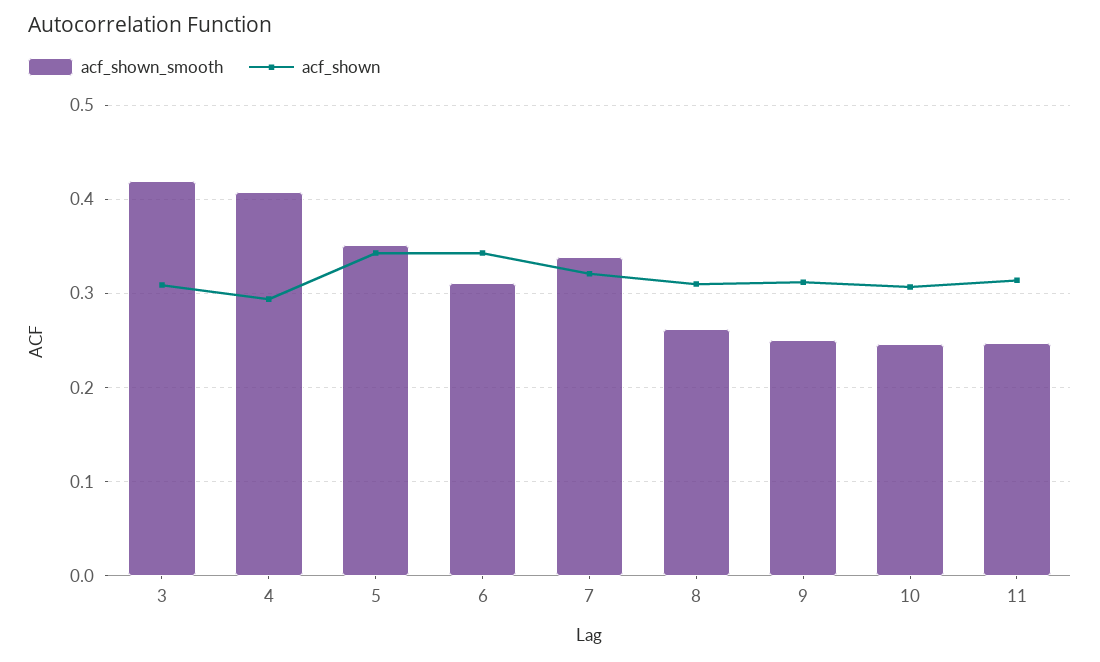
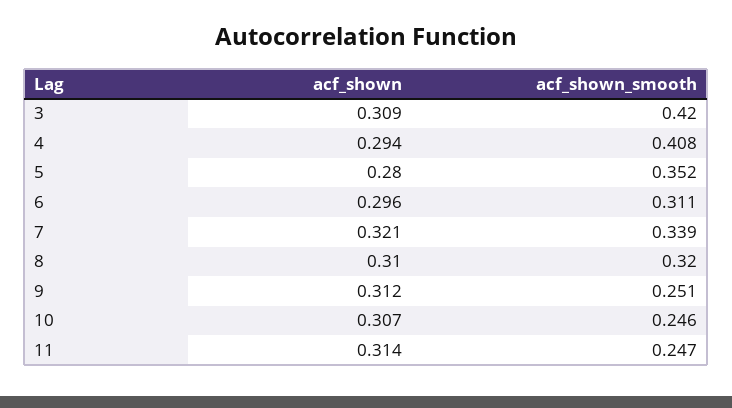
acf_shown, 5: 0.34 -> 0.28
acf_shown, 6: 0.34 -> 0.296
acf_shown_smooth, 8: 0.26 -> 0.32

